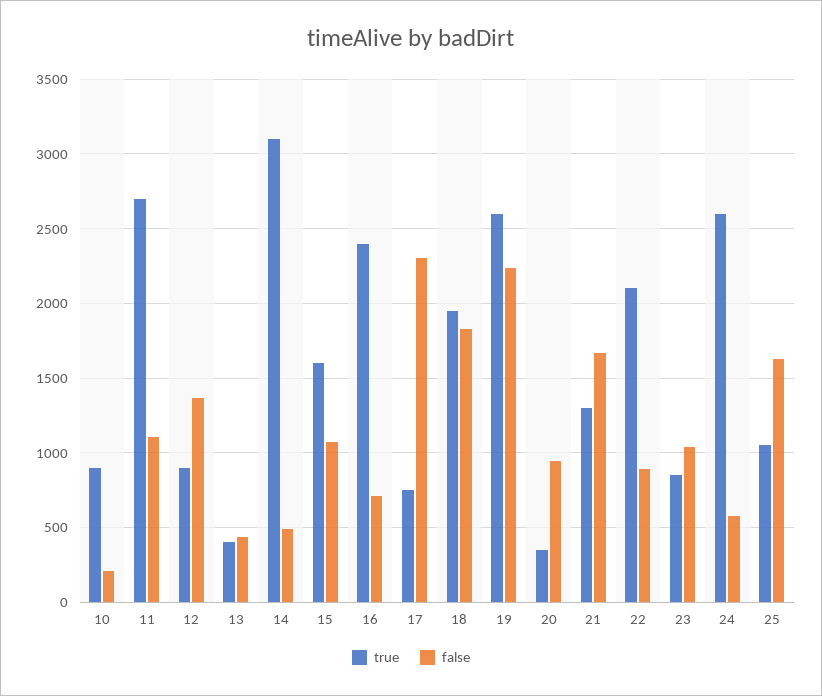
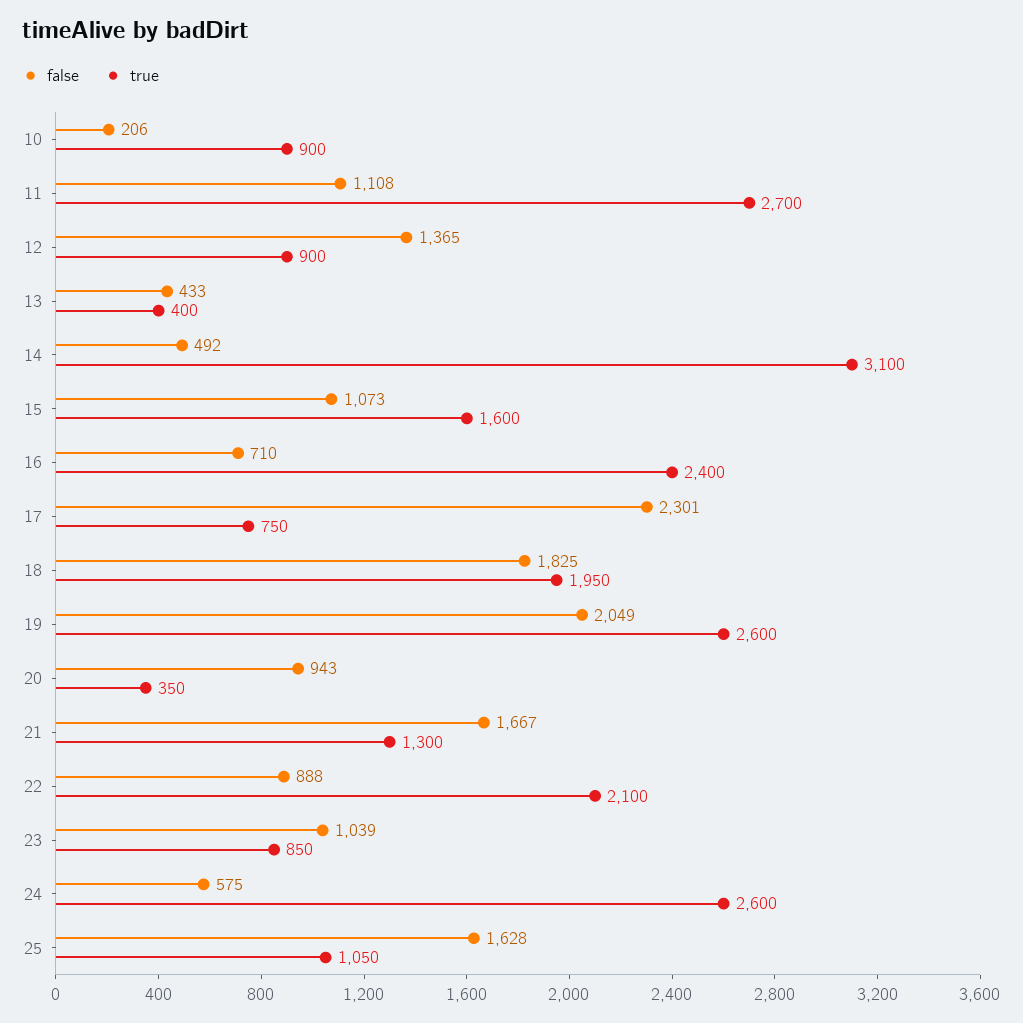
false, 19: 2250 -> 2049

